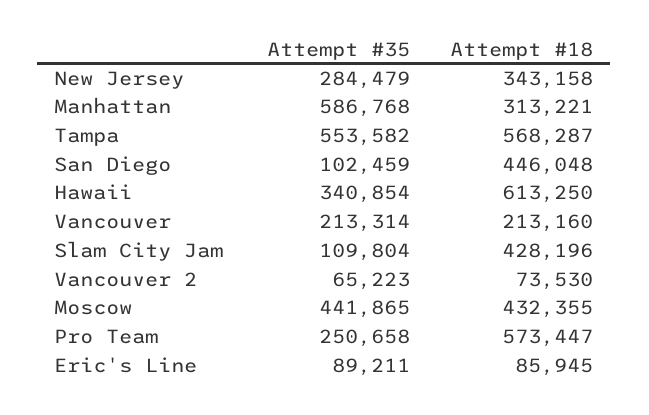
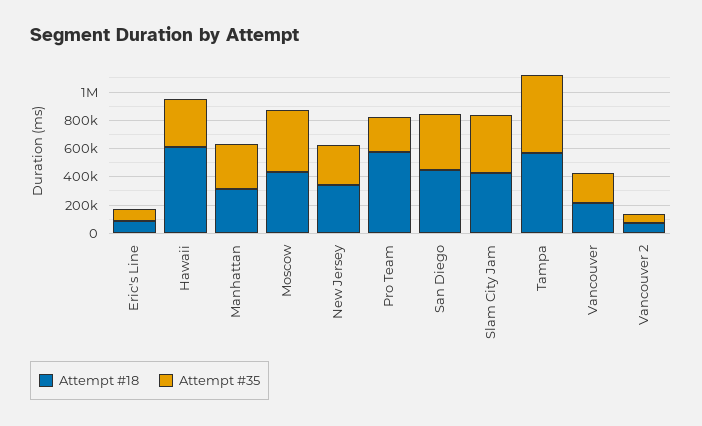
Attempt #35, Manhattan: 586768 -> 300000
Attempt #35, San Diego: 102459 -> 400000
Attempt #35, Slam City Jam: 109804 -> 400000

